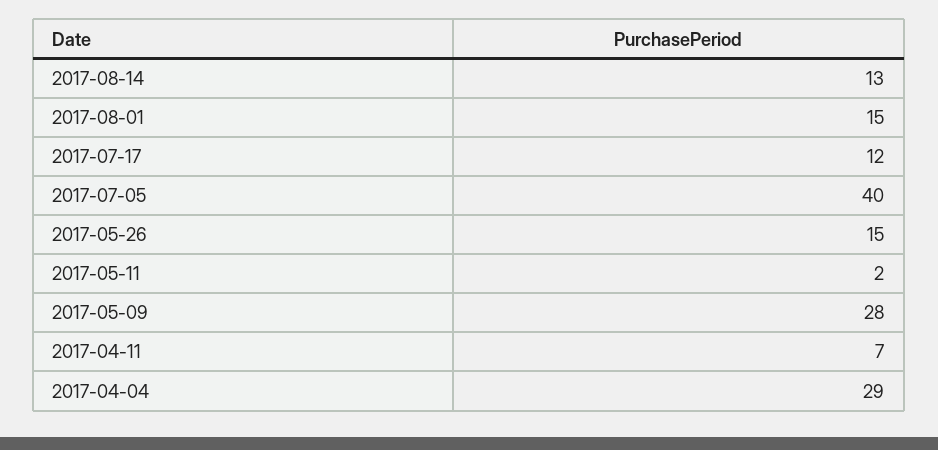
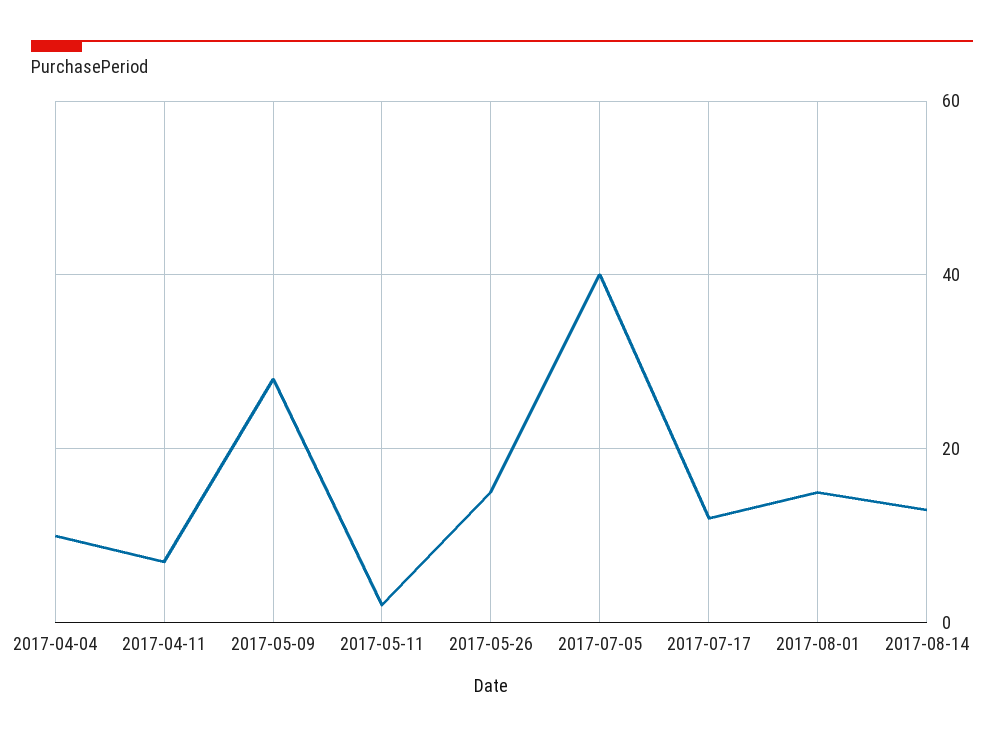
2017-04-04: 29 -> 10

